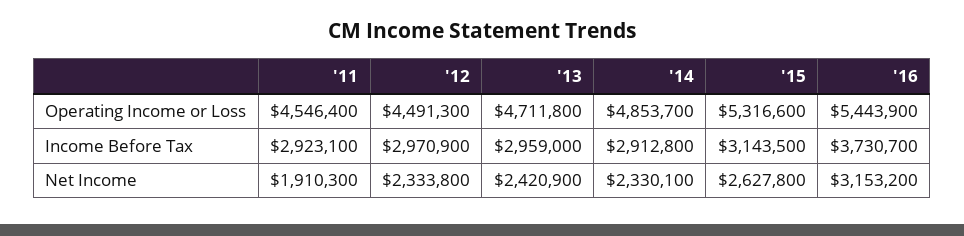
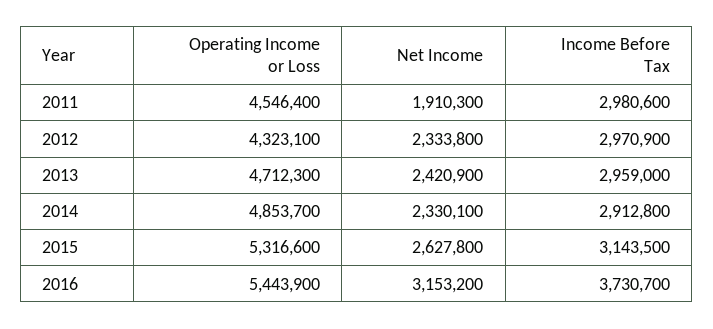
'12, Operating Income or Loss: 4491300 -> 4323100
'13, Operating Income or Loss: 4711800 -> 4712300
'11, Income Before Tax: 2923100 -> 2980600

